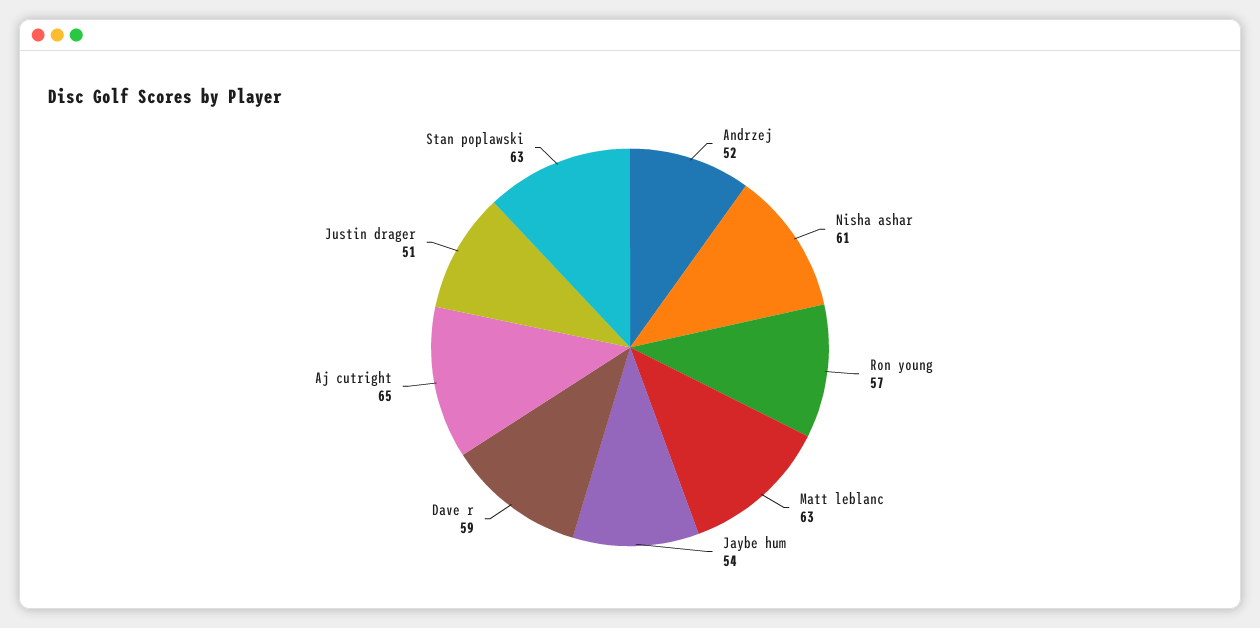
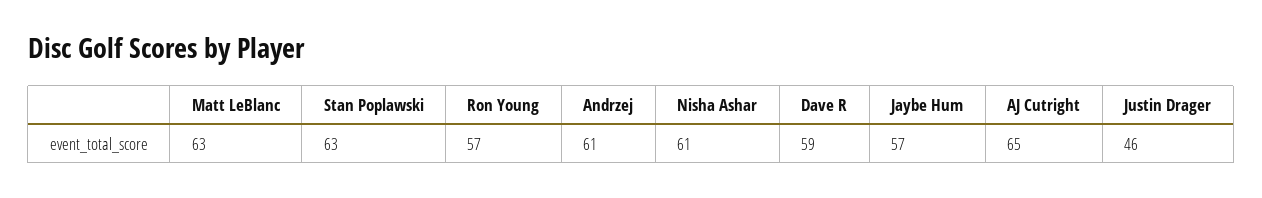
Andrzej: 52 -> 61
Jaybe hum: 54 -> 57
Justin drager: 51 -> 46

